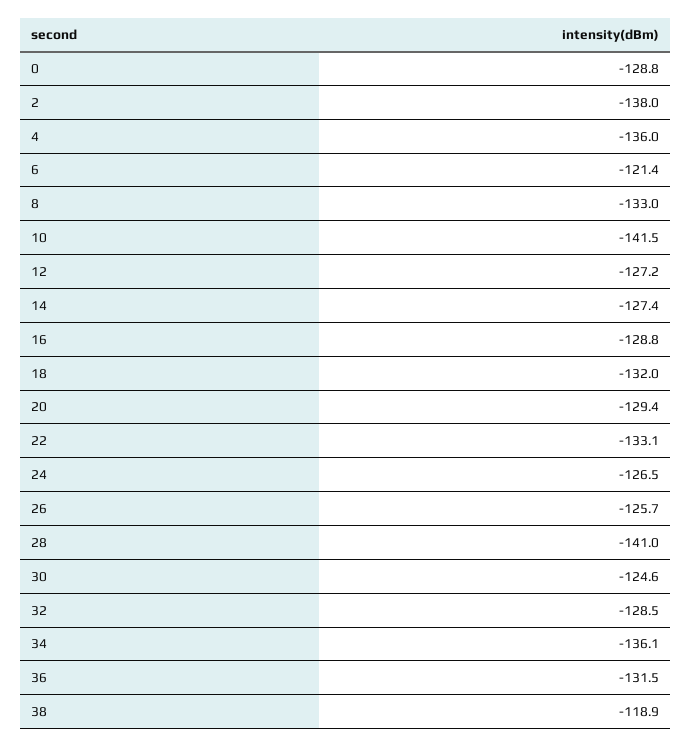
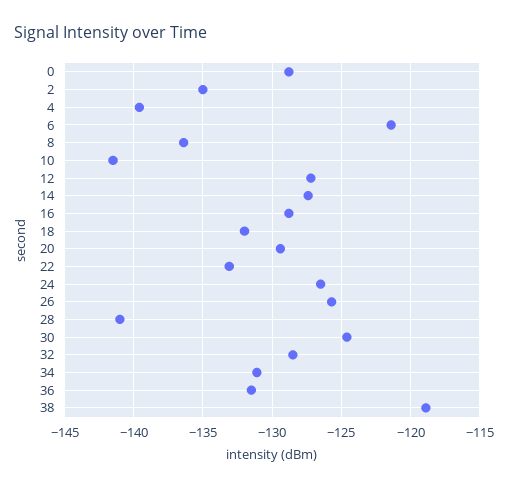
2: -138 -> -135
4: -136 -> -139.5
8: -133 -> -136.5
34: -136.1 -> -131

